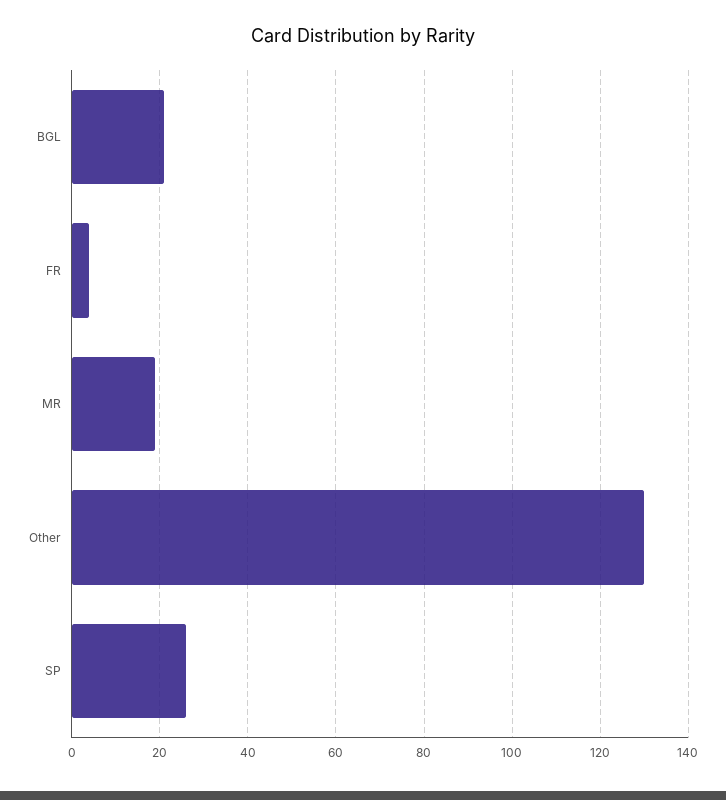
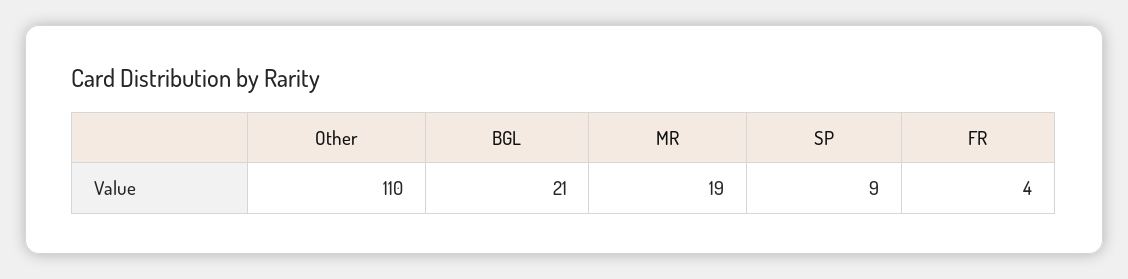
Other: 130 -> 110
SP: 25 -> 9

